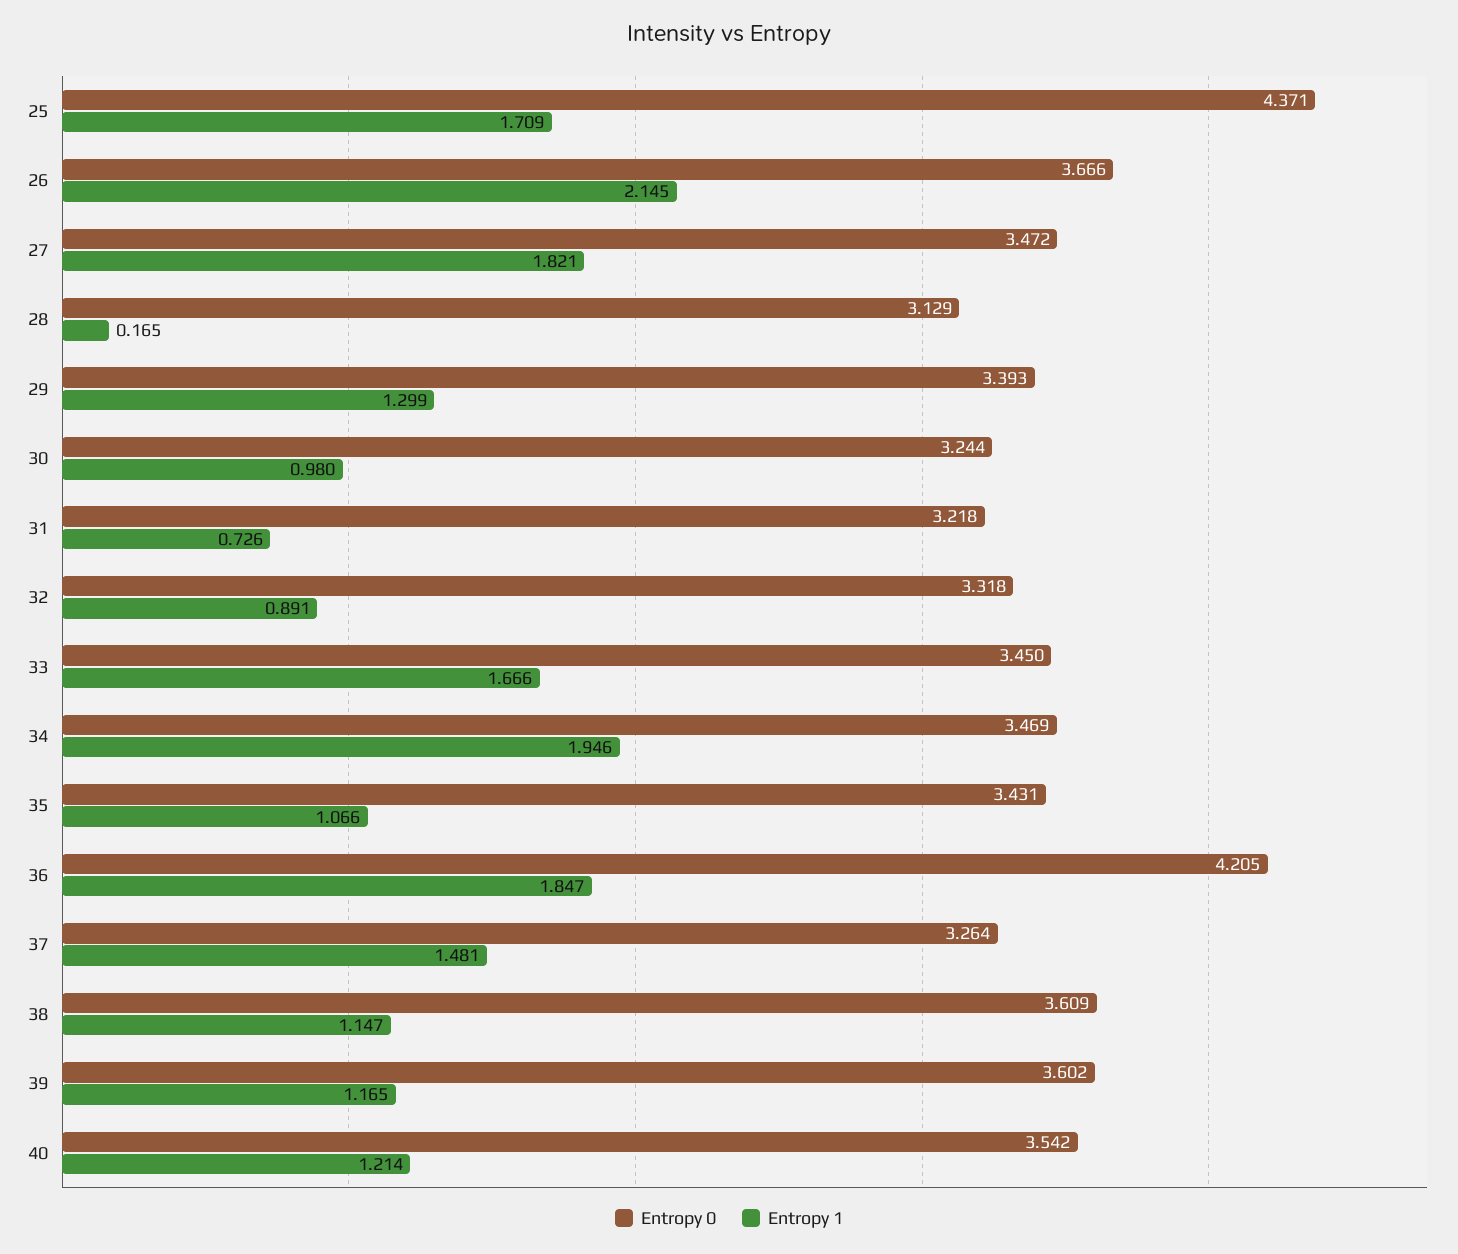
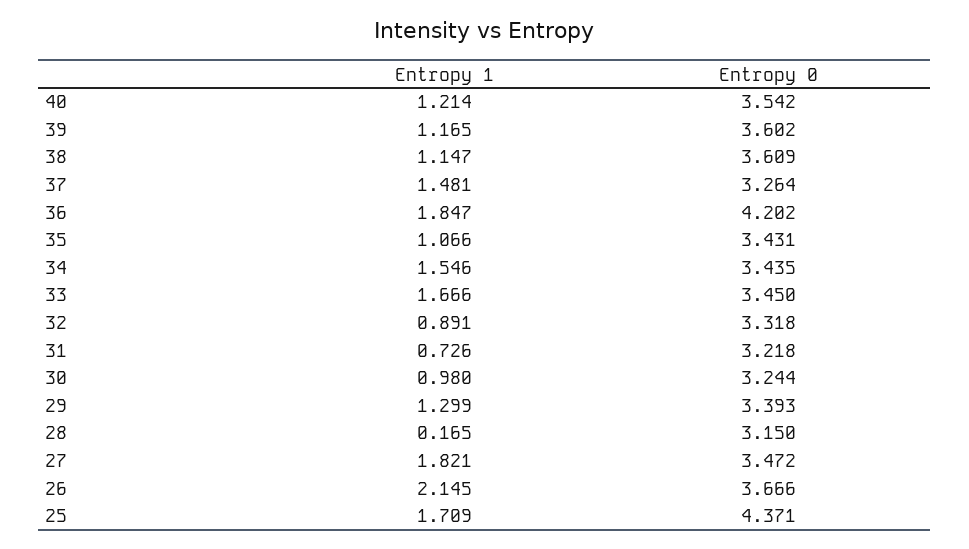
Entropy 0, 28: 3.129 -> 3.15
Entropy 0, 34: 3.469 -> 3.435
Entropy 1, 34: 1.946 -> 1.546
Entropy 0, 36: 4.205 -> 4.202

